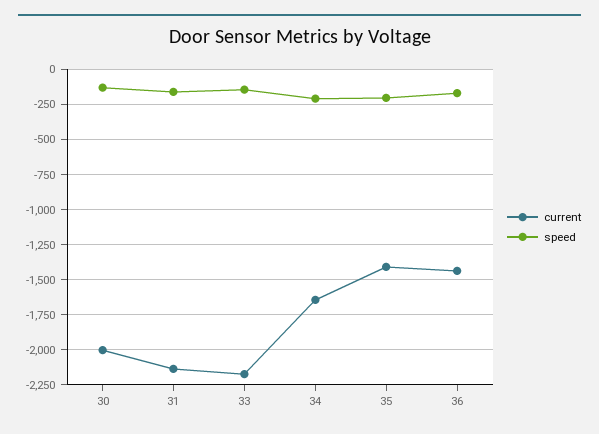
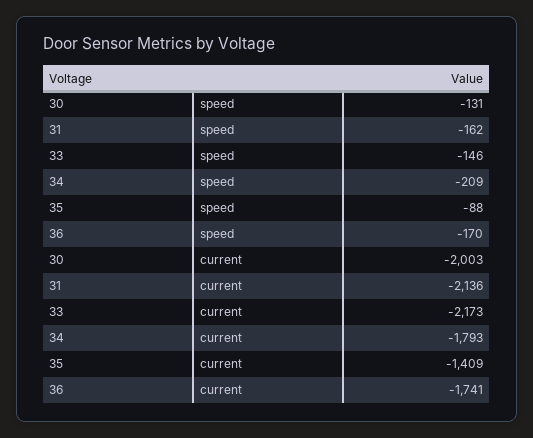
current, 34: -1650 -> -1793
speed, 35: -200 -> -88
current, 36: -1450 -> -1741

